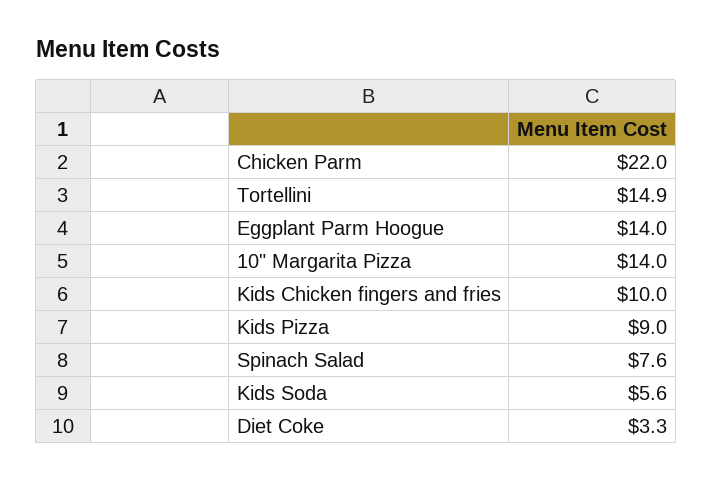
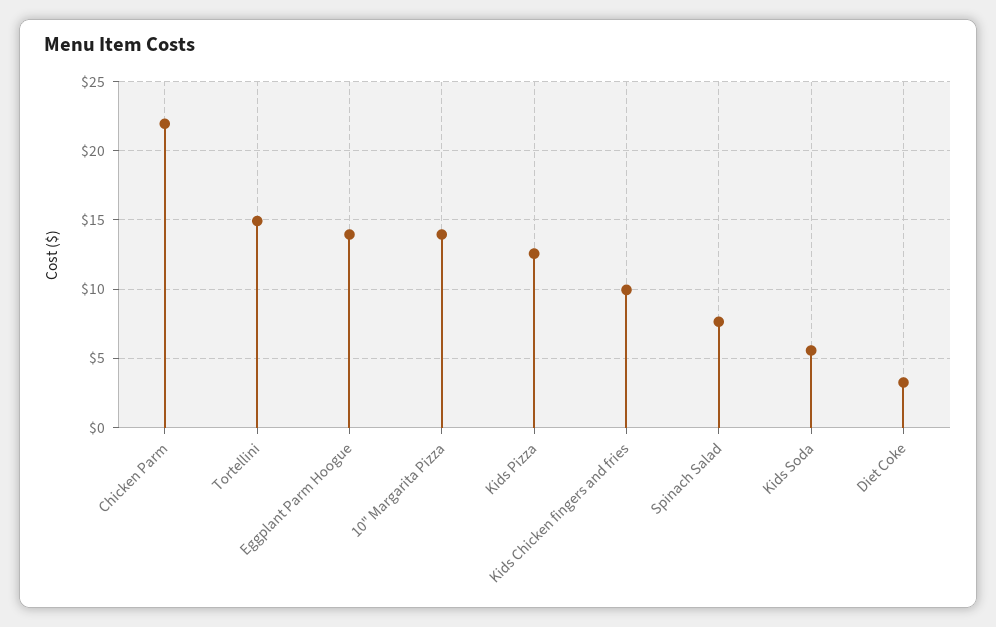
Kids Pizza: 9 -> 12.5

